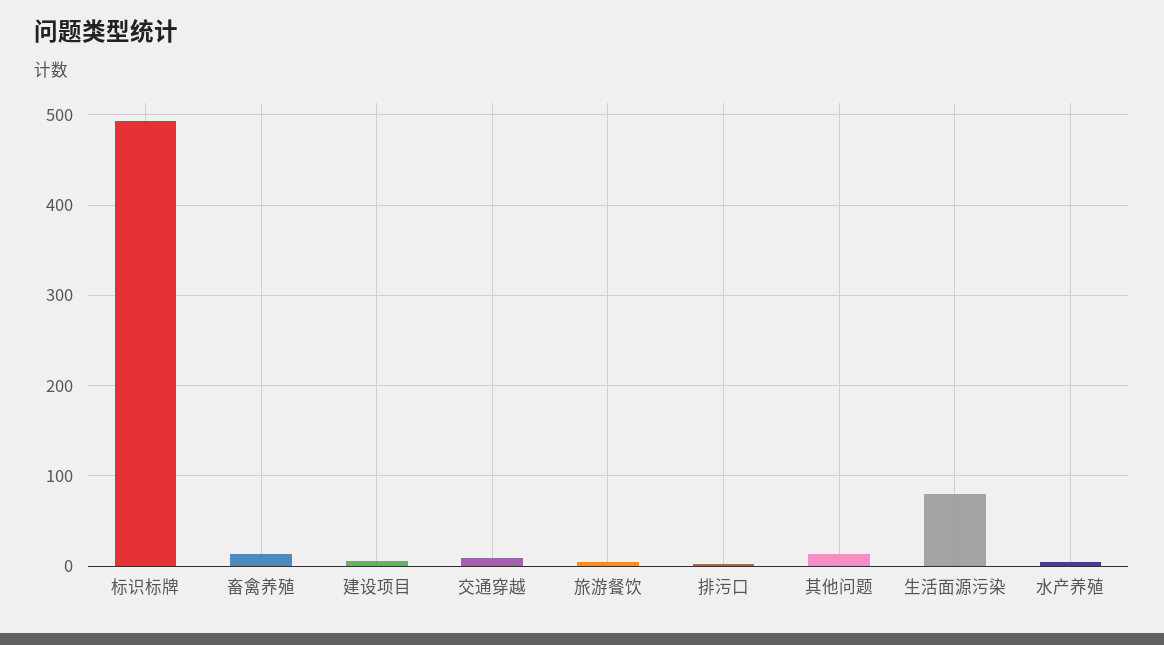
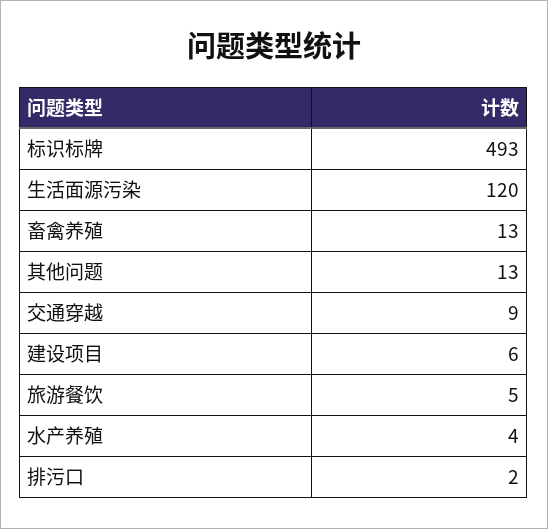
生活面源污染: 80 -> 120

